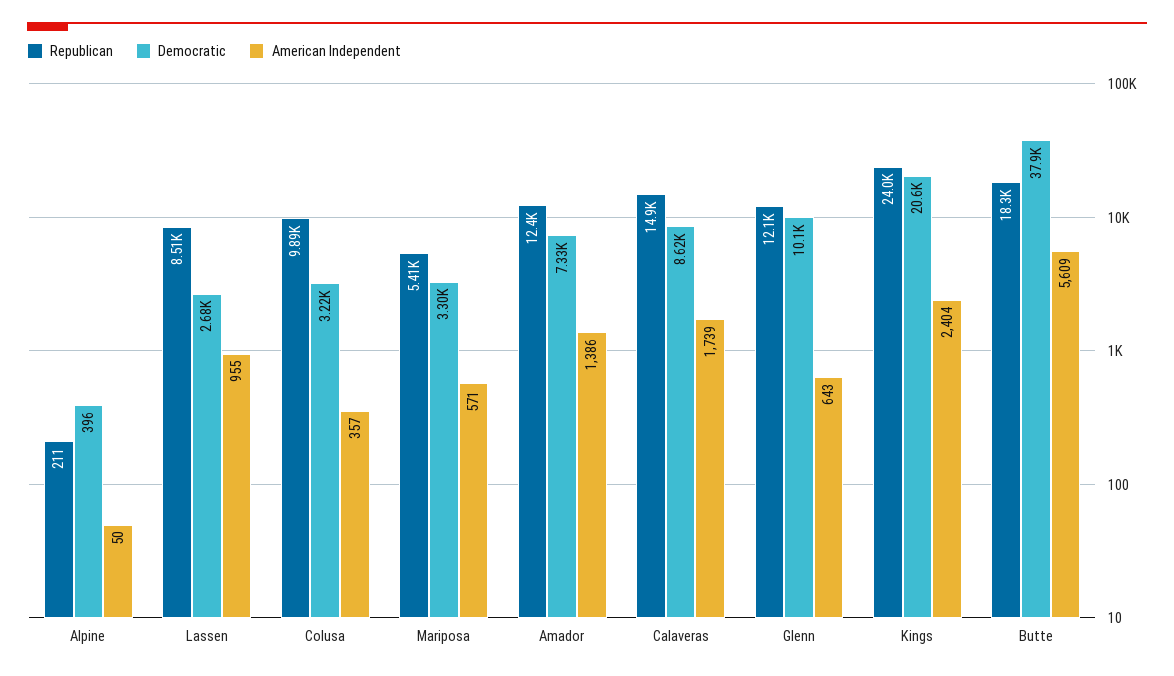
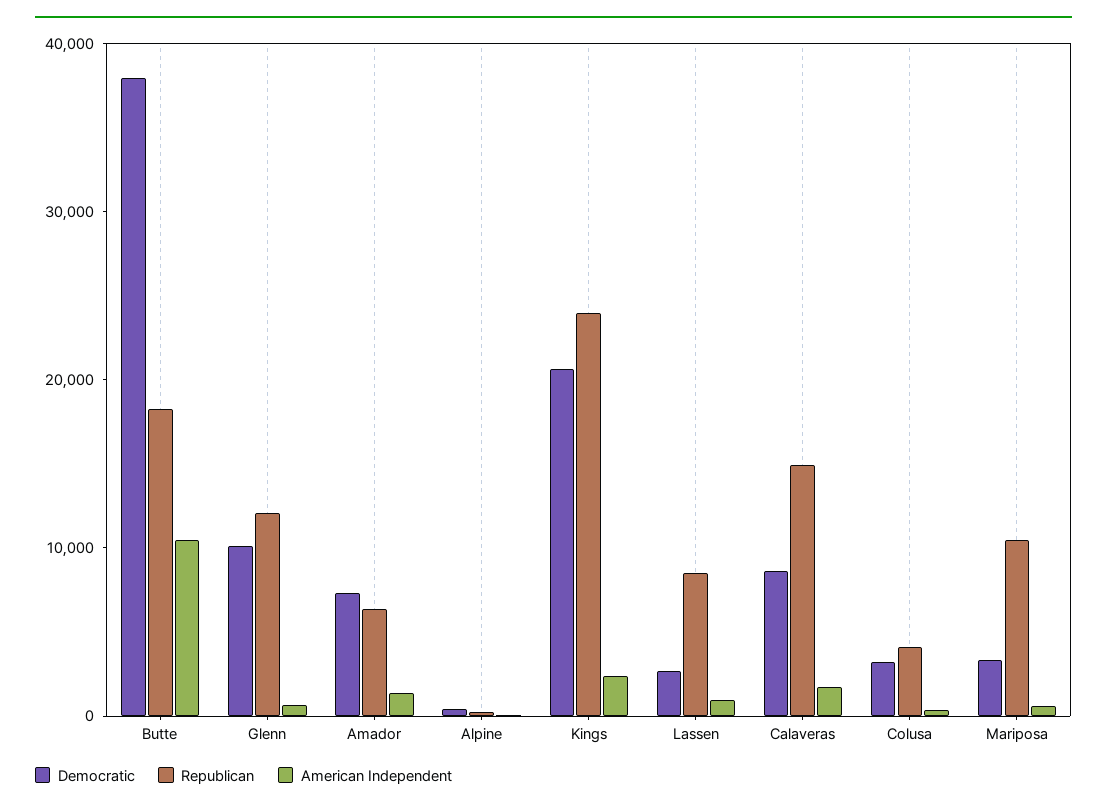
Republican, Colusa: 9890 -> 4000
Republican, Mariposa: 5410 -> 10000
Republican, Amador: 12400 -> 6000
American Independent, Butte: 5609 -> 10000

